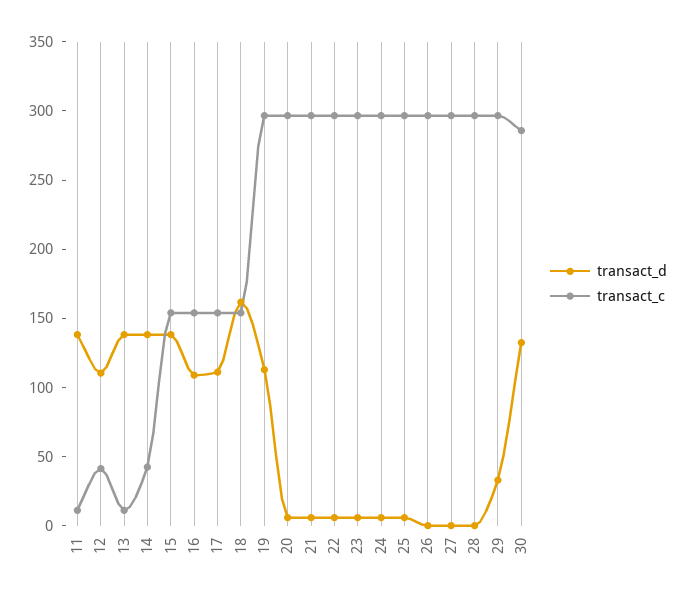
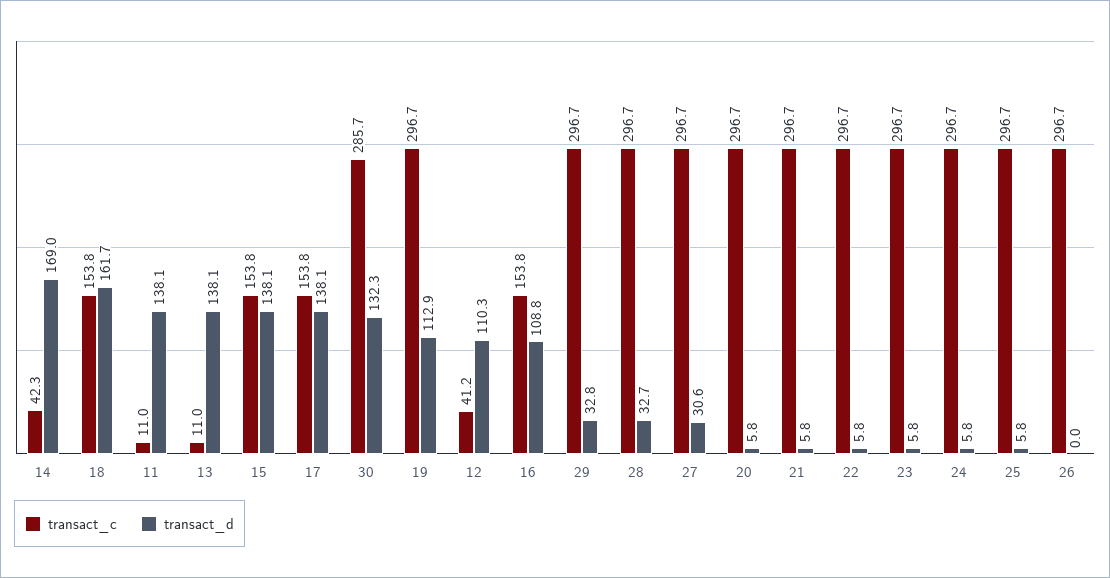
transact_d, 14: 140 -> 169
transact_d, 17: 110 -> 138.1
transact_d, 27: 0 -> 30.6
transact_d, 28: 0 -> 32.7

